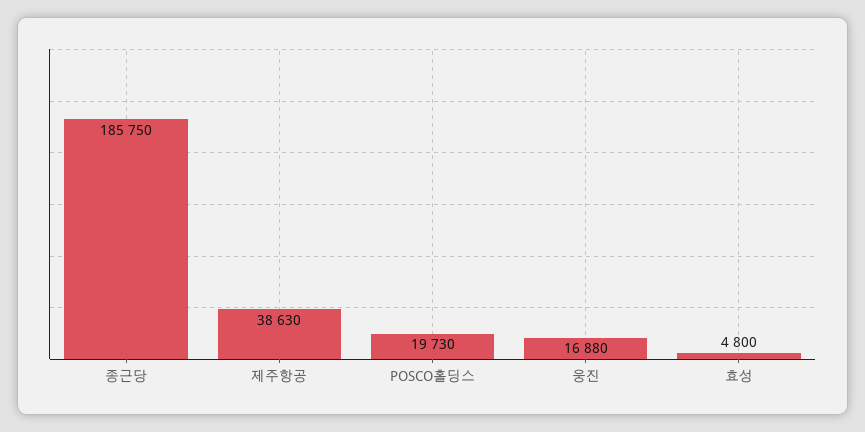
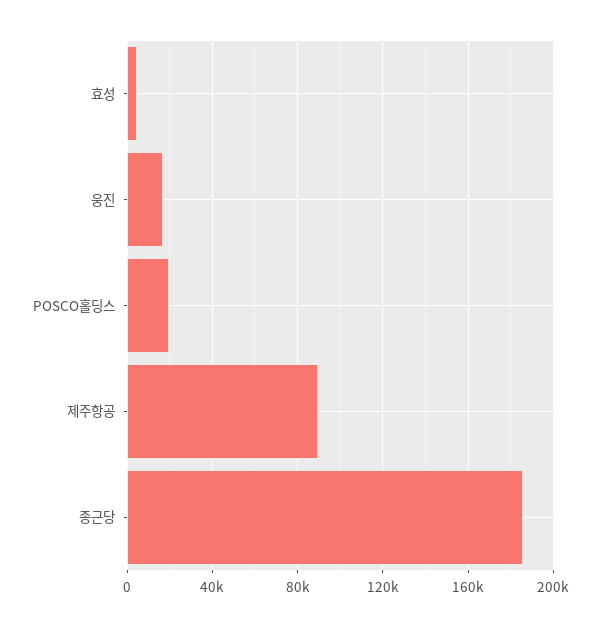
제주항공: 38630 -> 90000

